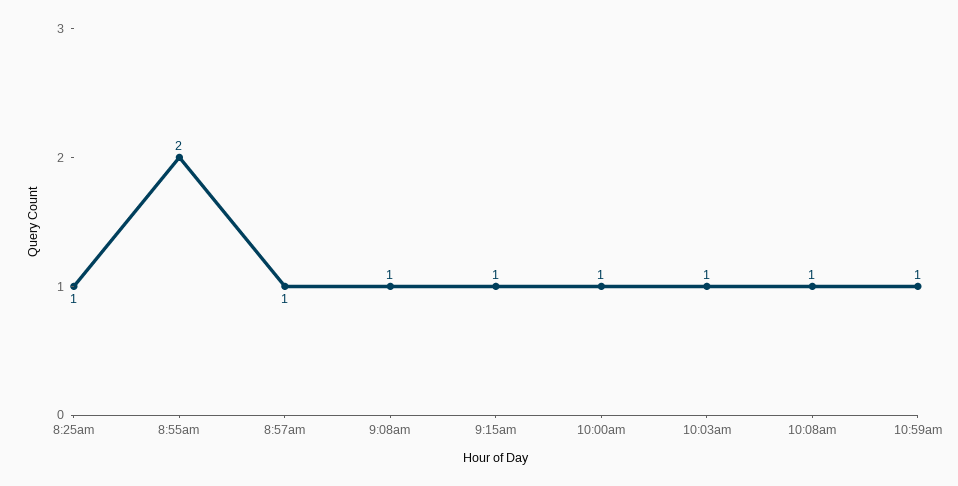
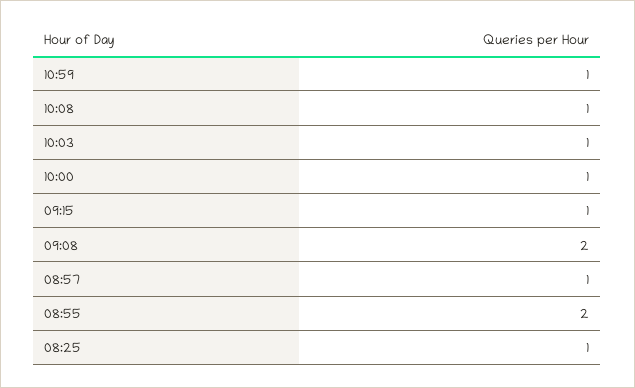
9:08am: 1 -> 2

